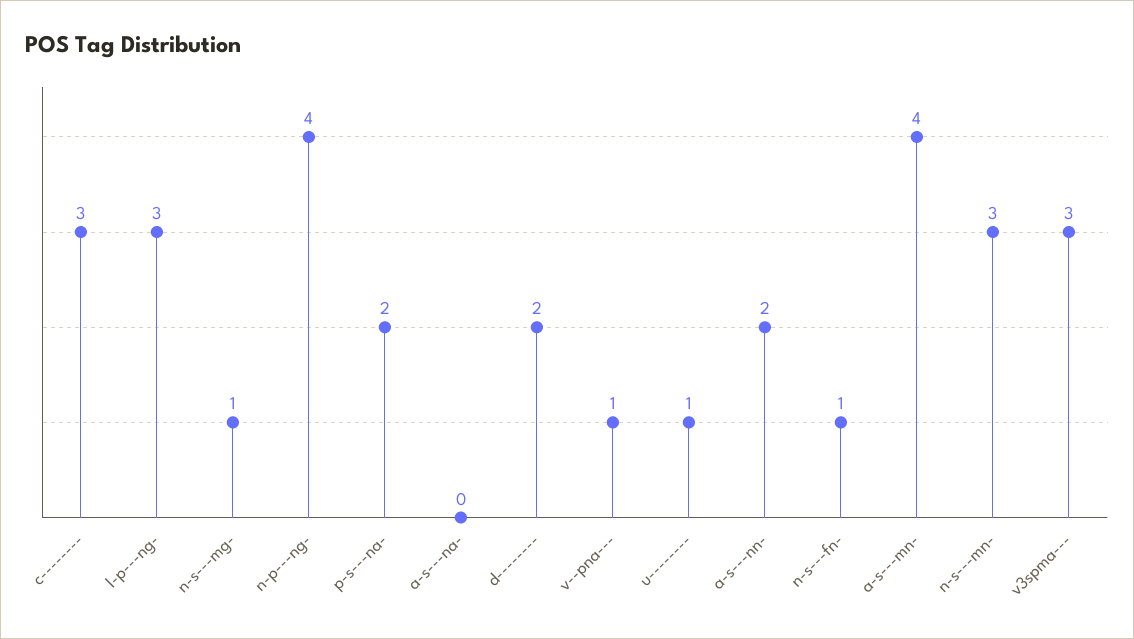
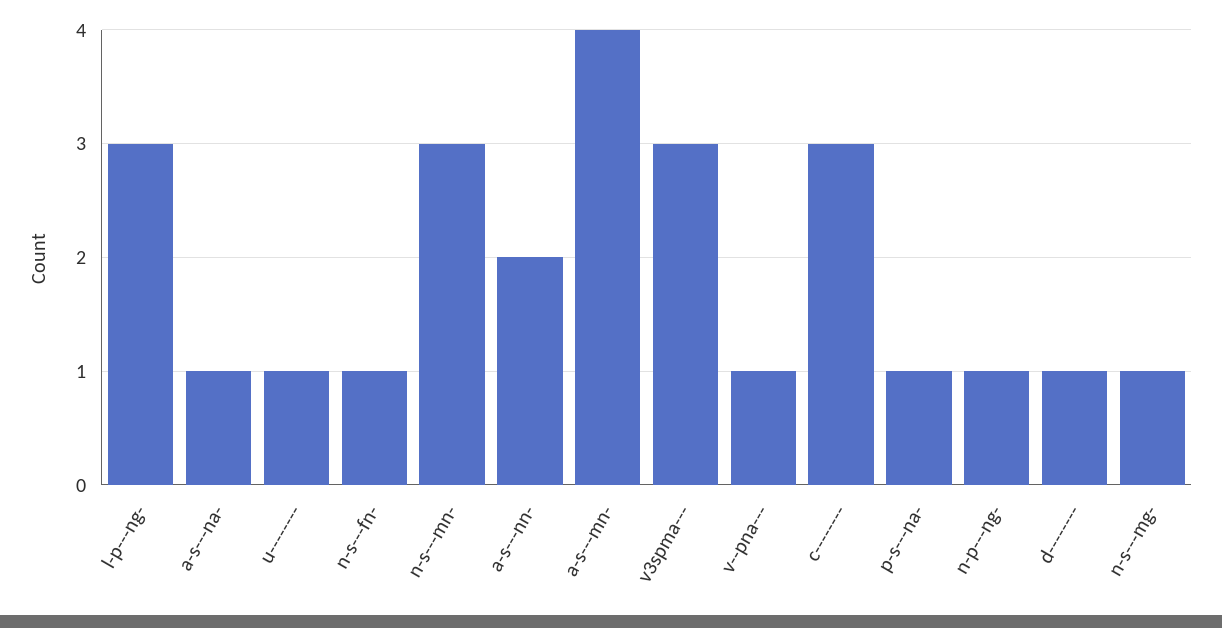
n-p---ng-: 4 -> 1
p-s---na-: 2 -> 1
a-s---na-: 0 -> 1
d--------: 2 -> 1

